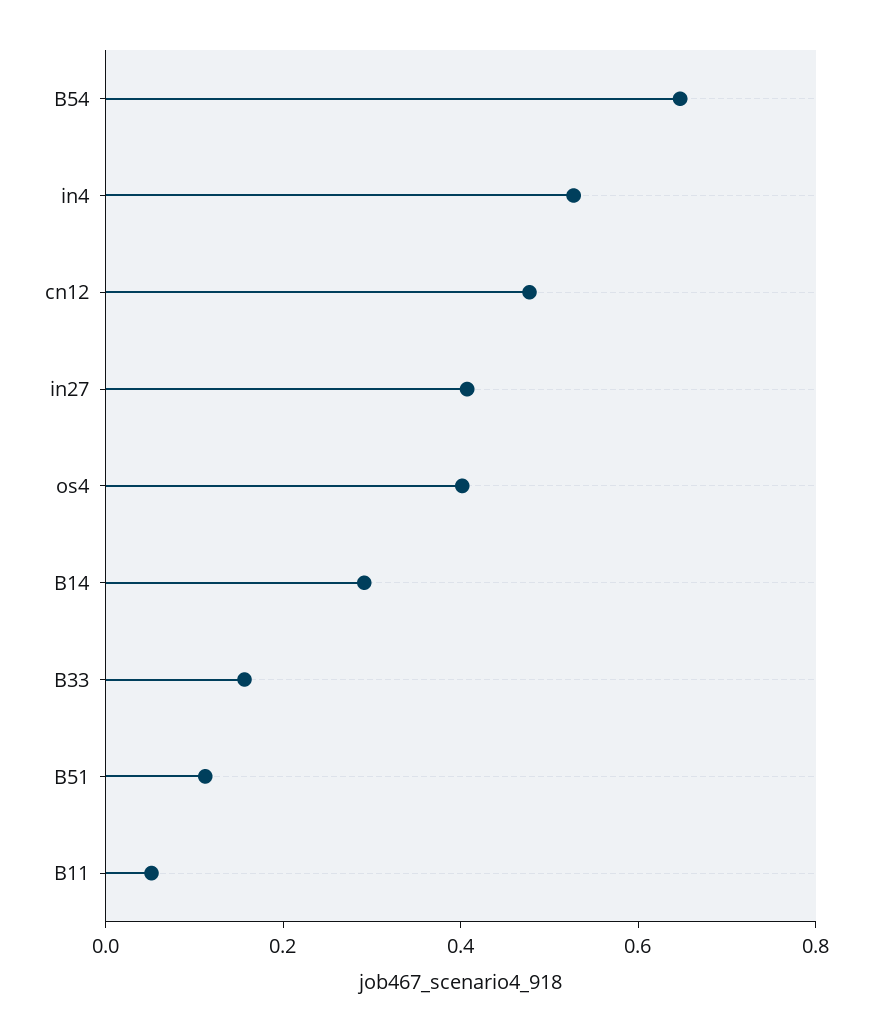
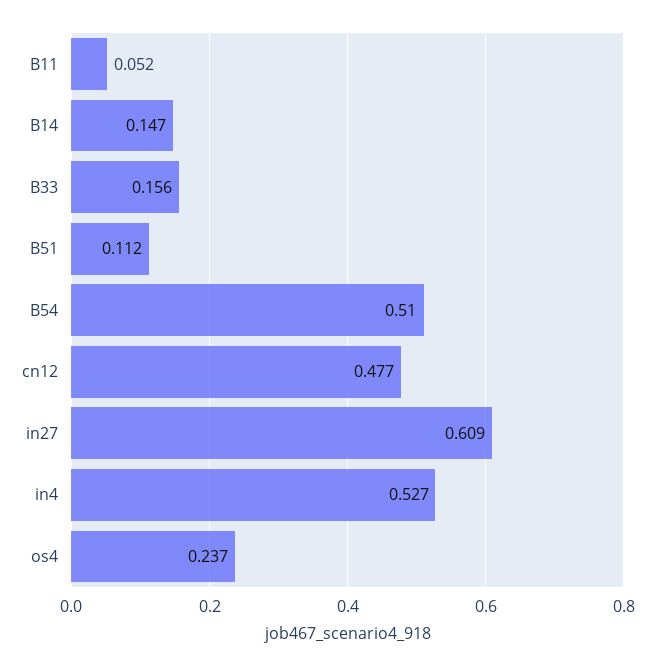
B54: 0.65 -> 0.51
in27: 0.4 -> 0.609
os4: 0.4 -> 0.237
B14: 0.3 -> 0.147

